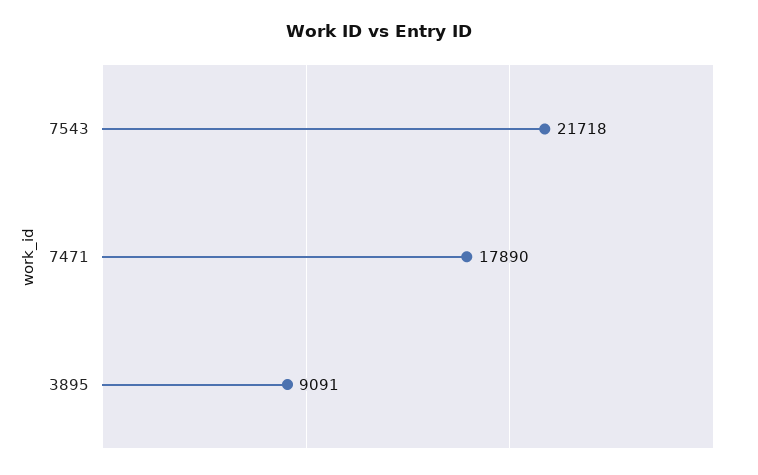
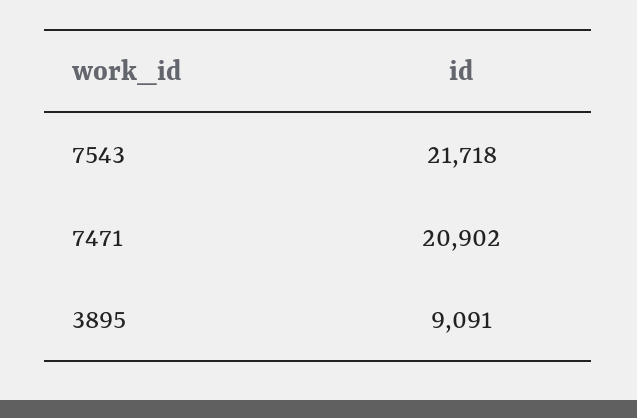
7471: 17890 -> 20902

